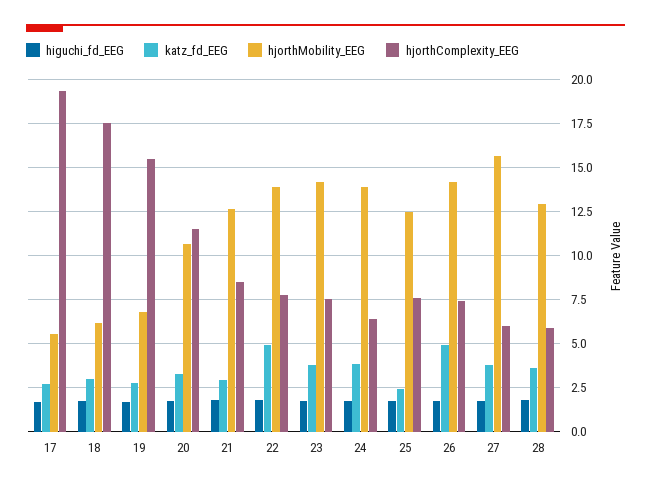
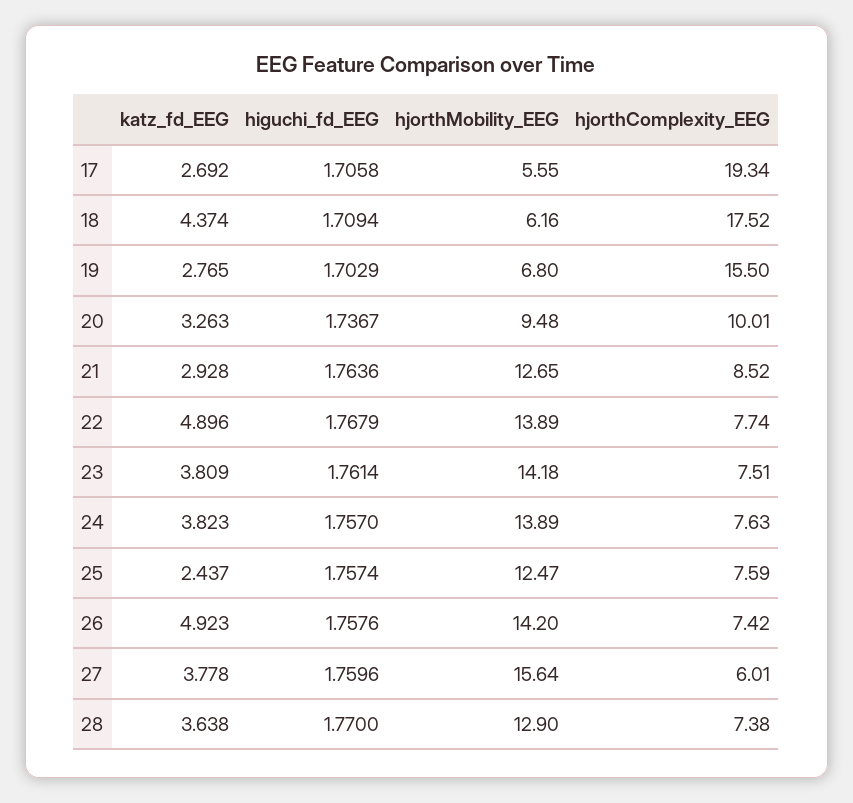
katz_fd_EEG, 18: 3 -> 4.374
hjorthMobility_EEG, 20: 10.5 -> 9.48
hjorthComplexity_EEG, 20: 11.5 -> 10.01
hjorthComplexity_EEG, 24: 6.5 -> 7.63
hjorthComplexity_EEG, 28: 6 -> 7.38

